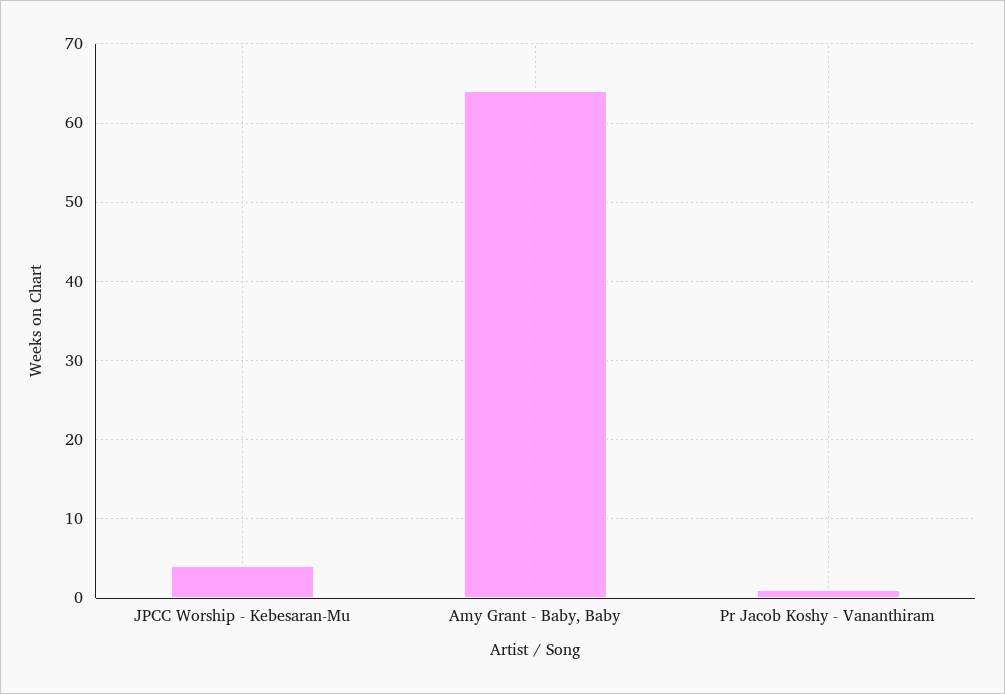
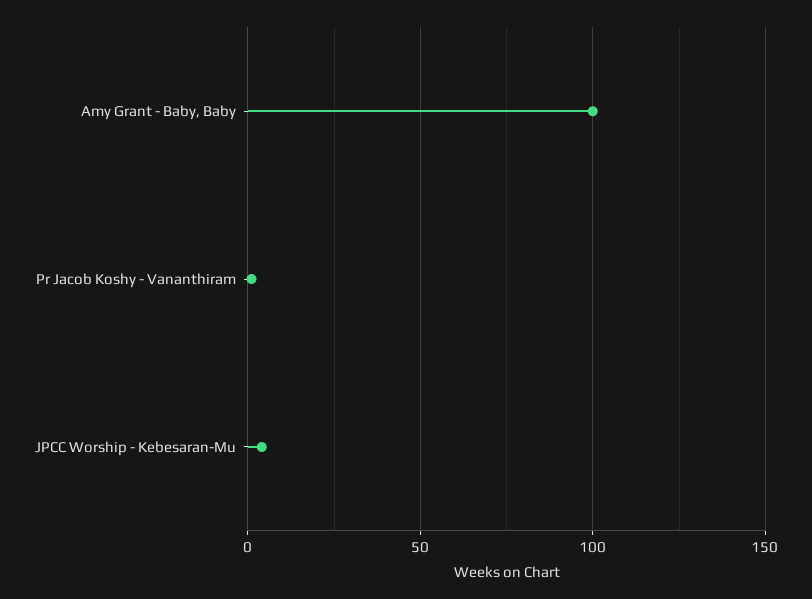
Amy Grant - Baby, Baby: 64 -> 100

